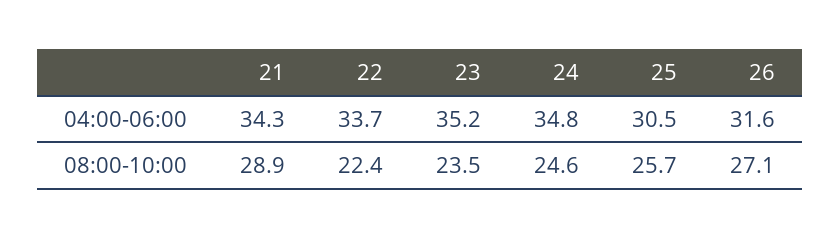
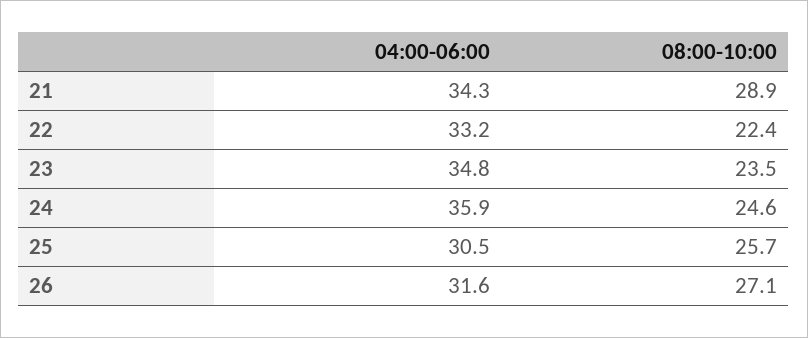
22, 04:00-06:00: 33.7 -> 33.2
23, 04:00-06:00: 35.2 -> 34.8
24, 04:00-06:00: 34.8 -> 35.9

